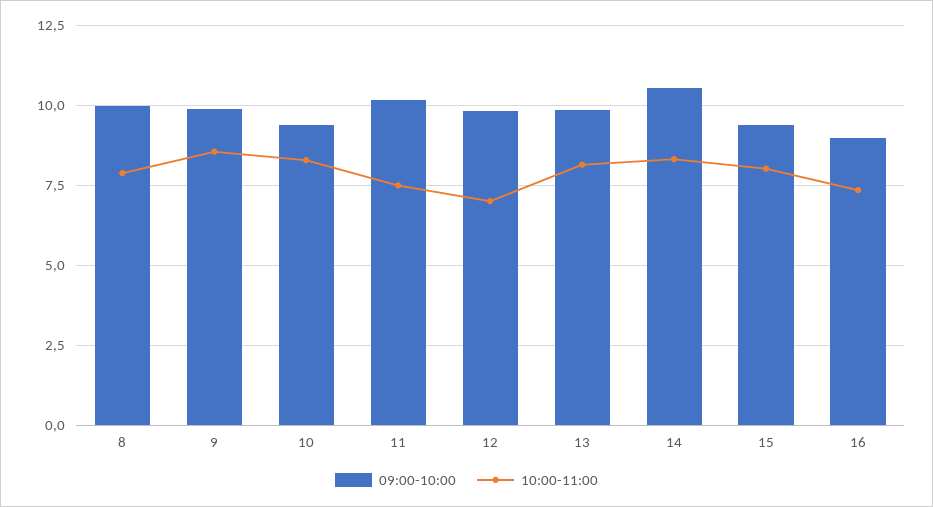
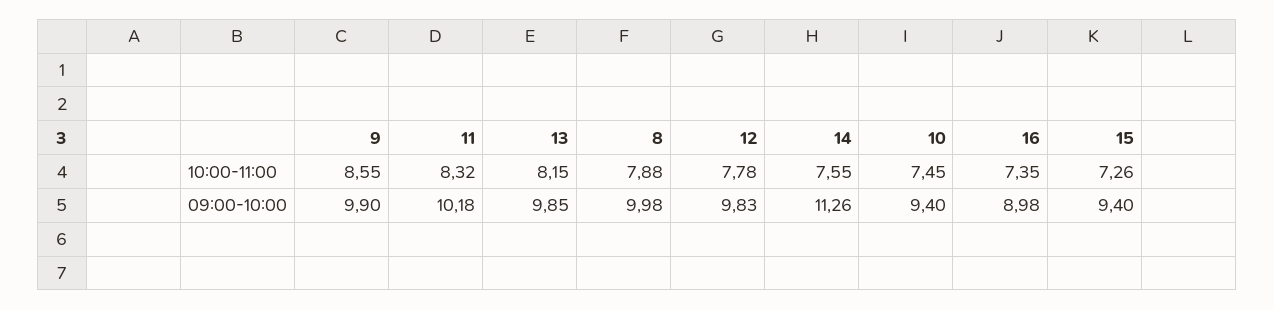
10:00-11:00, 10: 8.25 -> 7.45
10:00-11:00, 11: 7.5 -> 8.32
10:00-11:00, 12: 7 -> 7.78
09:00-10:00, 14: 10.5 -> 11.26
10:00-11:00, 14: 8.25 -> 7.55
10:00-11:00, 15: 8 -> 7.26

